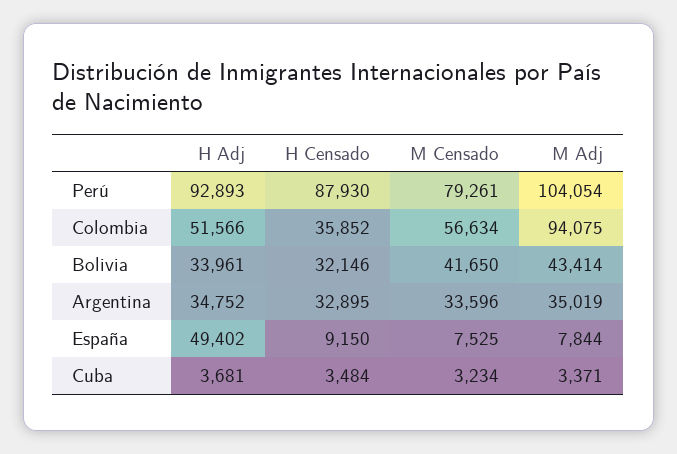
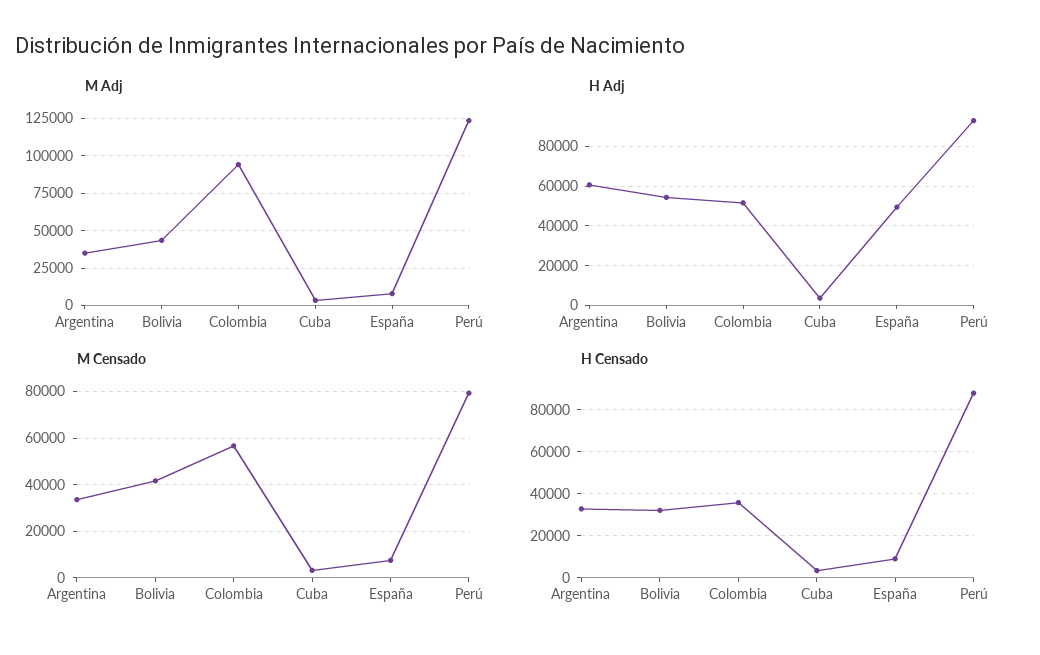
M Adj, Perú: 104054 -> 125000
H Adj, Bolivia: 33961 -> 55000
H Adj, Argentina: 34752 -> 60000

